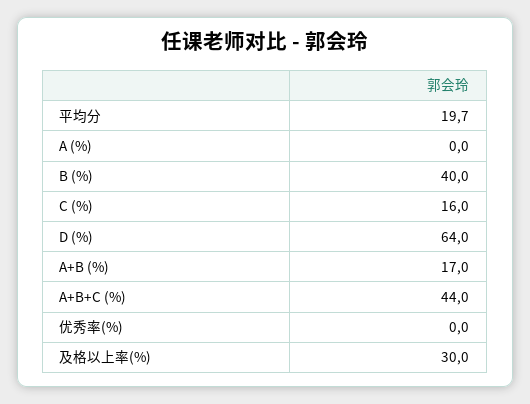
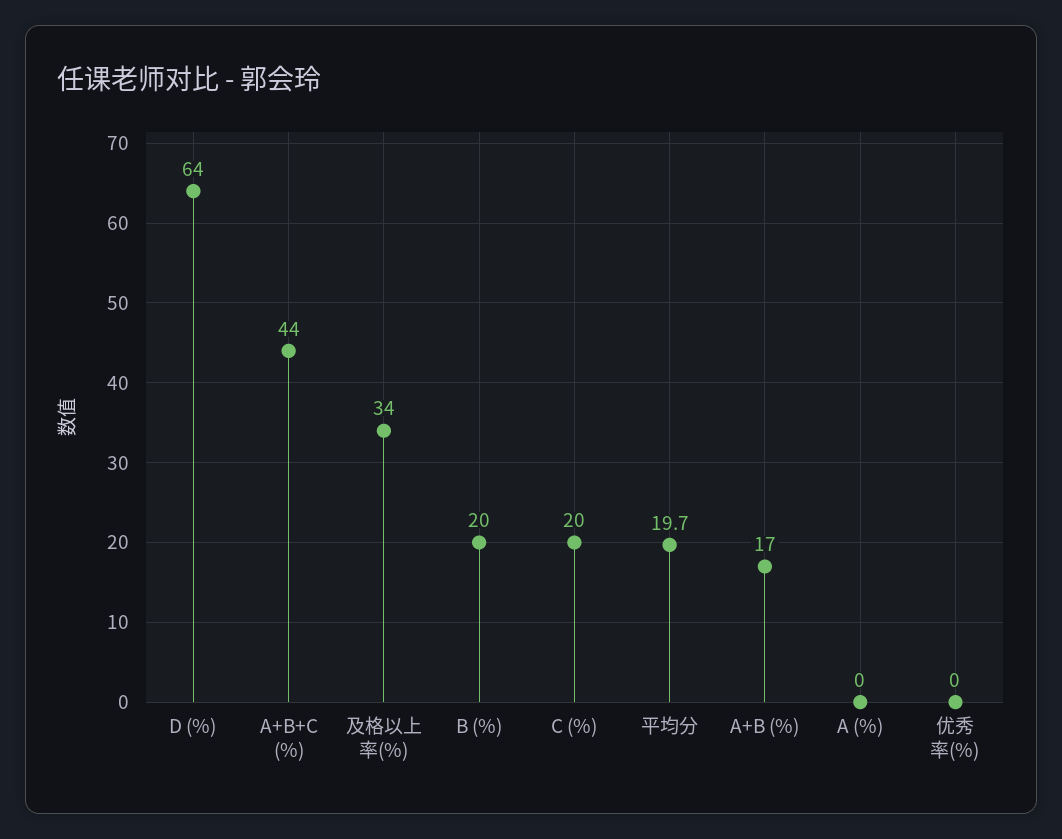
B (%): 40 -> 20
C (%): 16 -> 20
及格以上率(%): 30 -> 34

